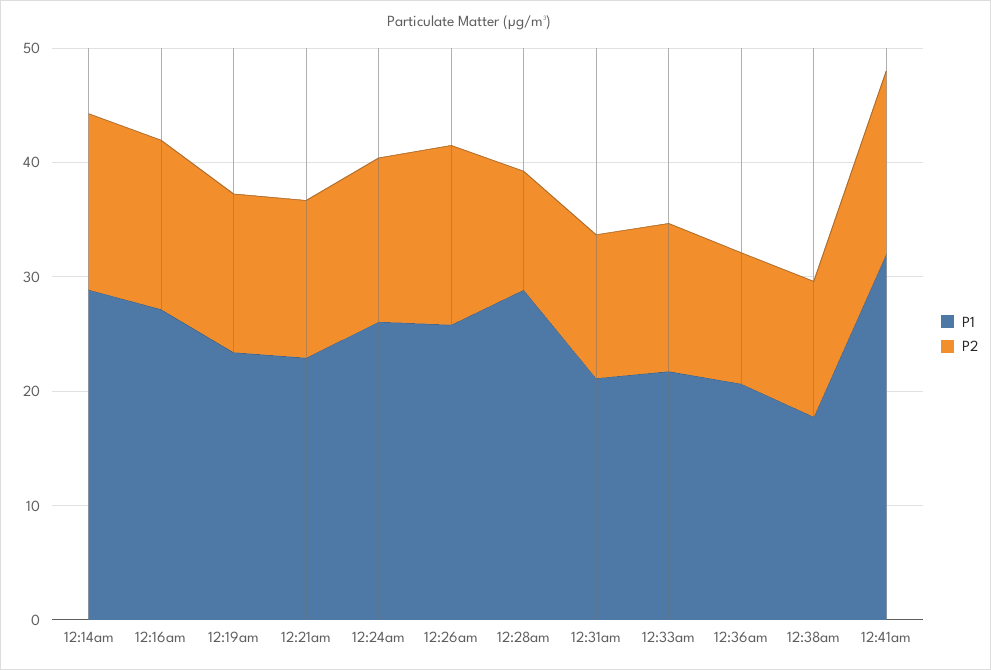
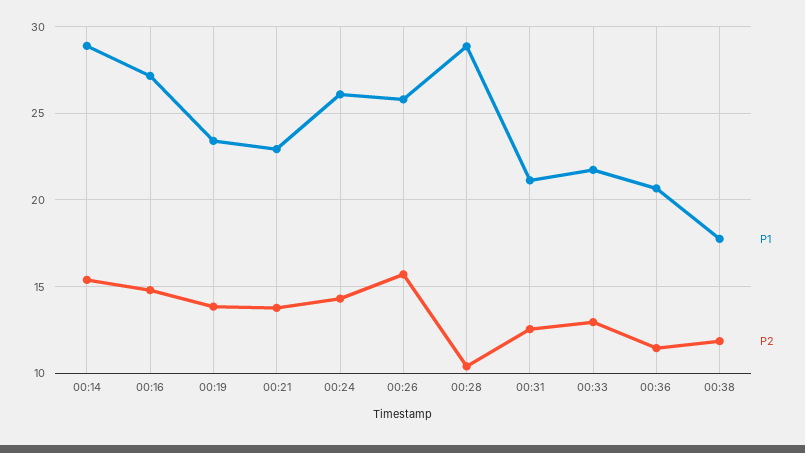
P1, 12:41am: 32 -> none
P2, 12:41am: 16 -> none

